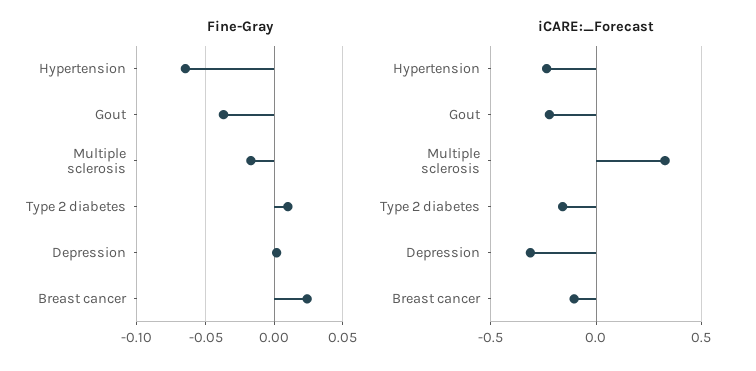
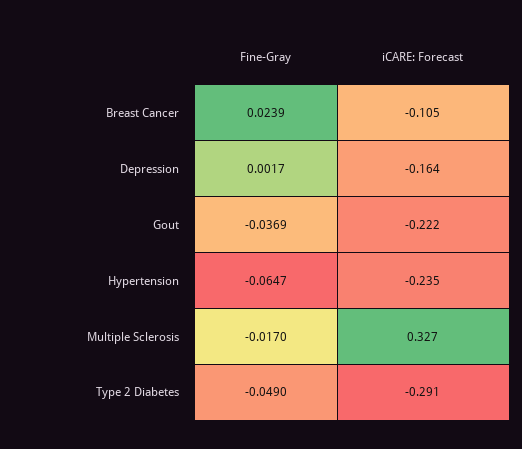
Fine-Gray, Type 2 diabetes: 0.01 -> -0.049
iCARE:_Forecast, Type 2 diabetes: -0.15 -> -0.291
iCARE:_Forecast, Depression: -0.3 -> -0.164

